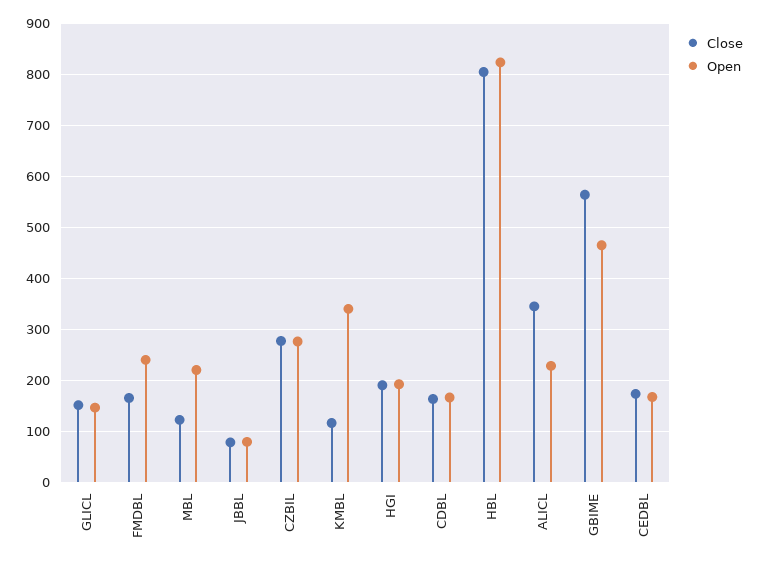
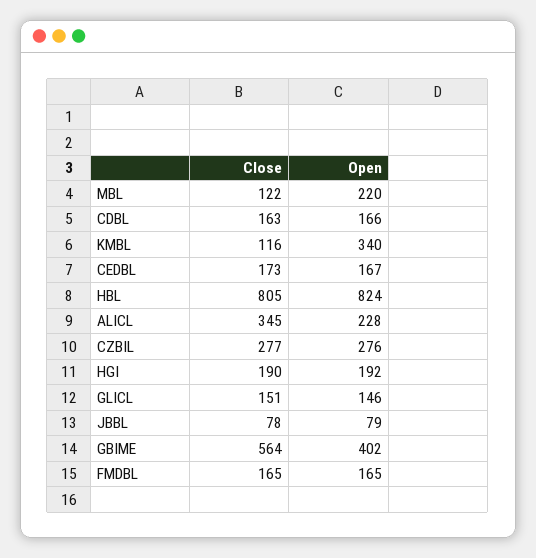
Open, FMDBL: 240 -> 165
Open, GBIME: 460 -> 402

